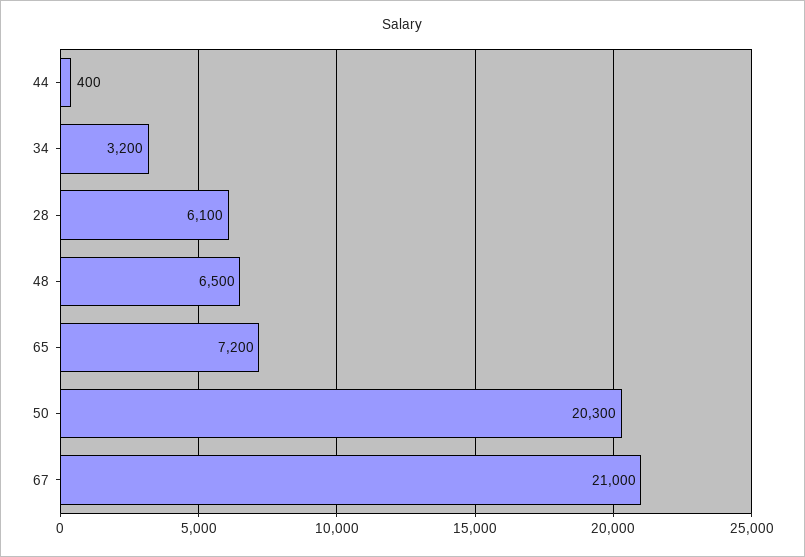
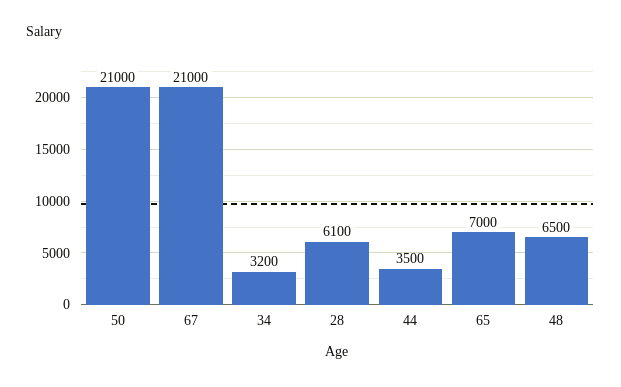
44: 400 -> 3500
65: 7200 -> 7000
50: 20300 -> 21000

